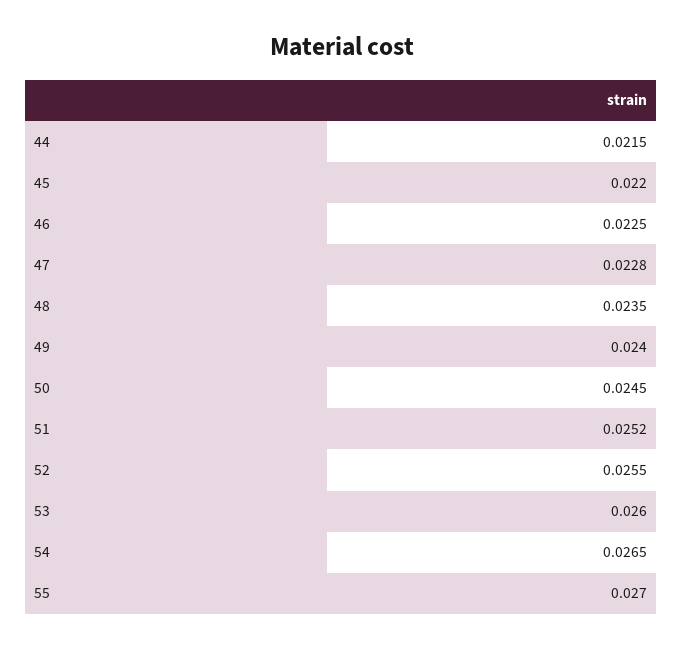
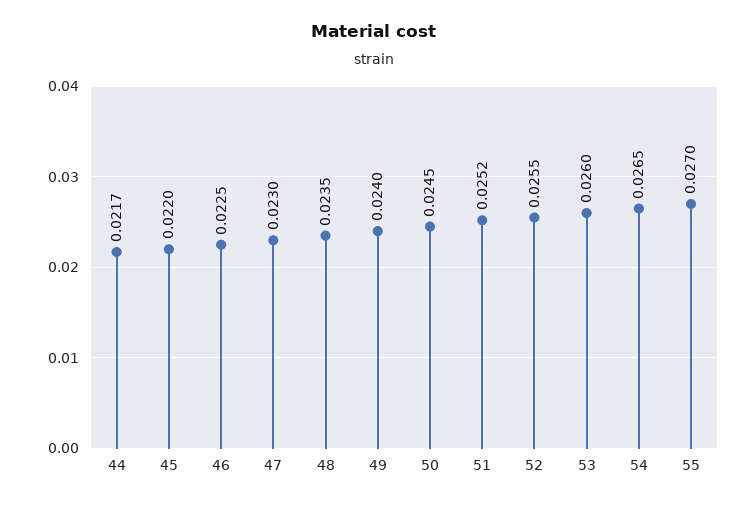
44: 0.0215 -> 0.0217
47: 0.0228 -> 0.023

